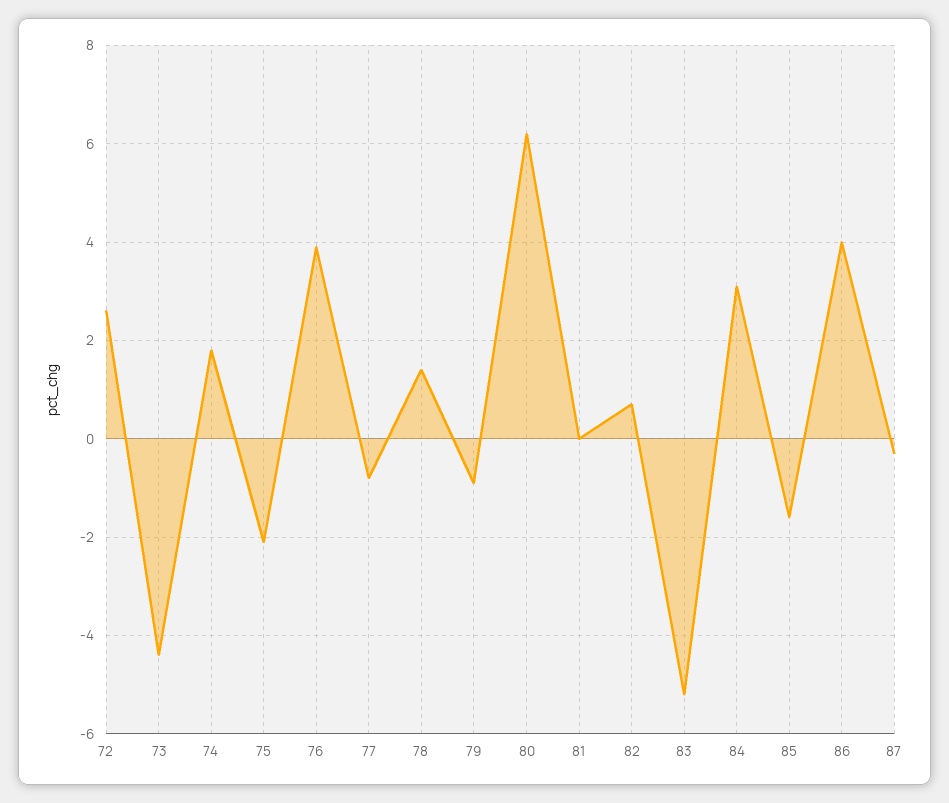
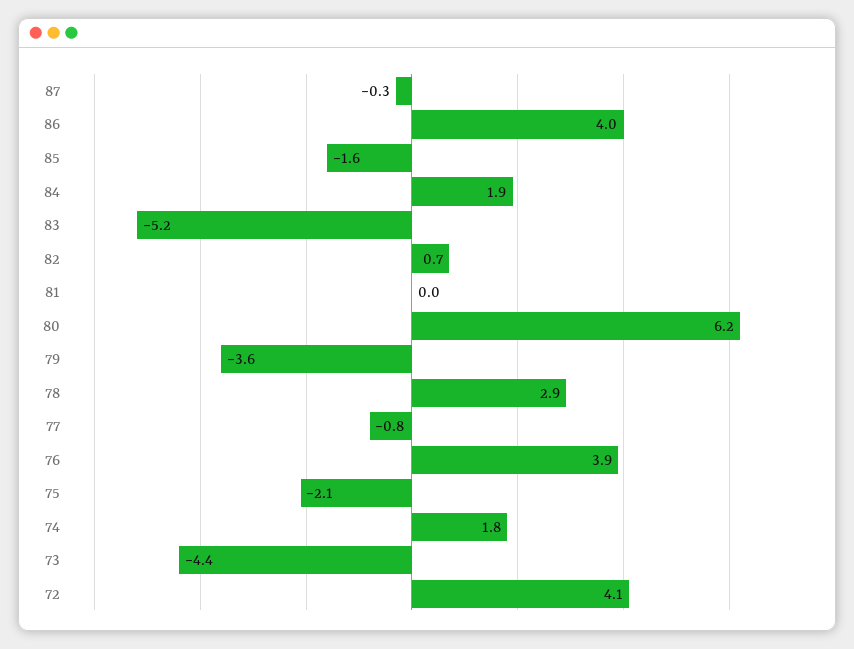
72: 2.5 -> 4.1
78: 1.5 -> 2.9
79: -1 -> -3.6
84: 3 -> 1.9

